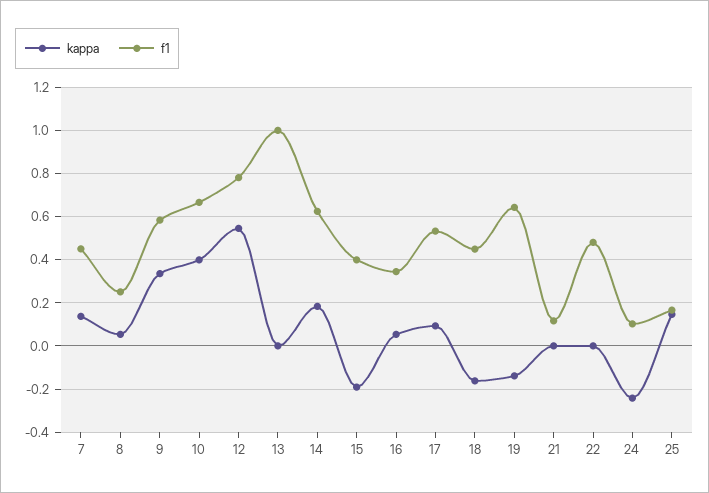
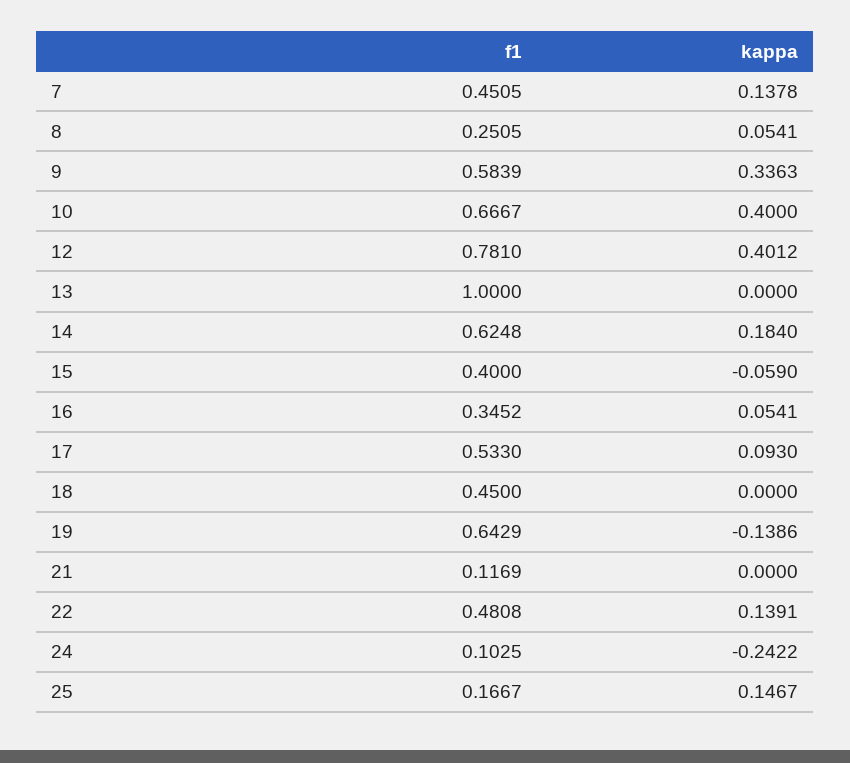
kappa, 12: 0.55 -> 0.4012
kappa, 15: -0.2 -> -0.059
kappa, 18: -0.15 -> 0
kappa, 22: 0 -> 0.1391

